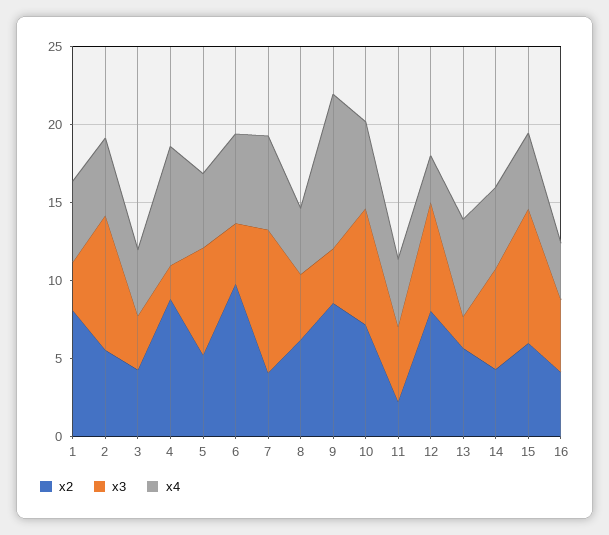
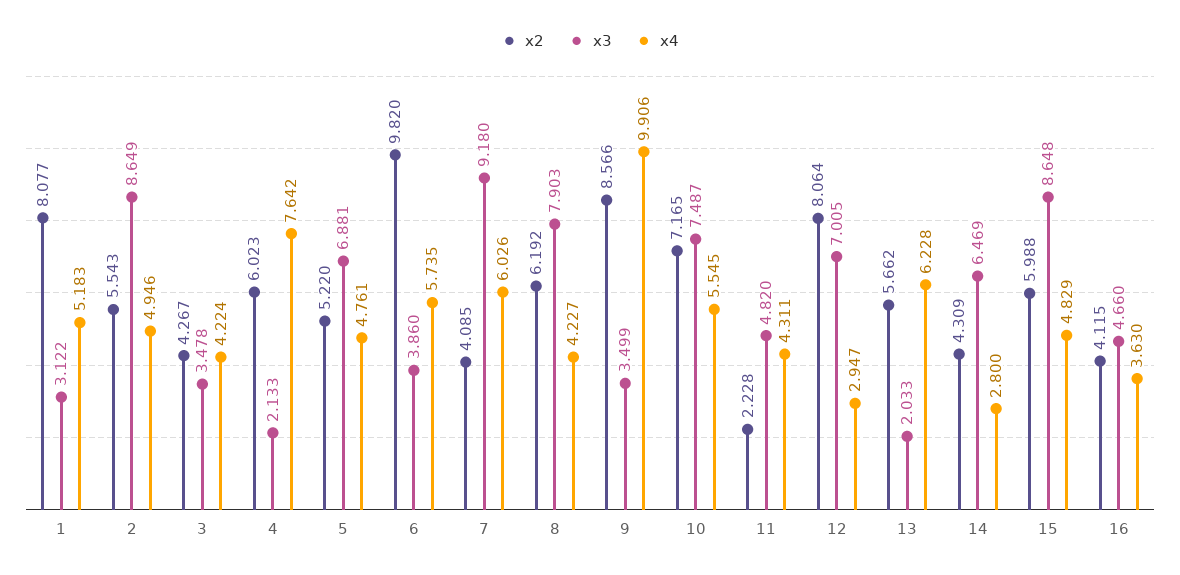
x2, 4: 9 -> 6.023
x3, 8: 4 -> 7.903
x4, 14: 5 -> 2.8

